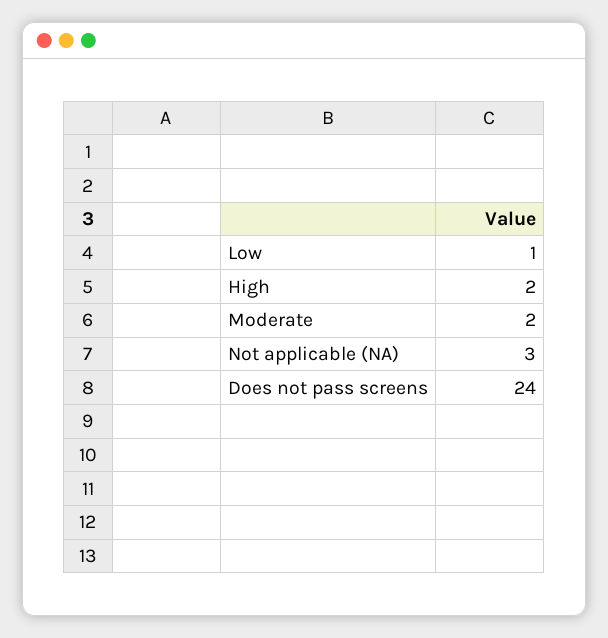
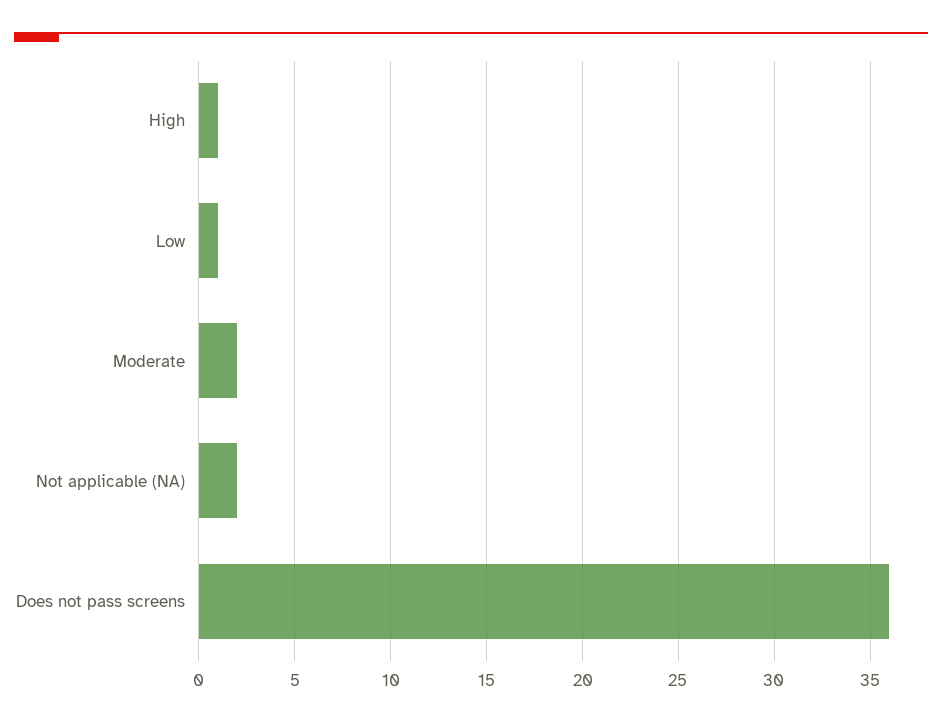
High: 2 -> 1
Not applicable (NA): 3 -> 2
Does not pass screens: 24 -> 36

